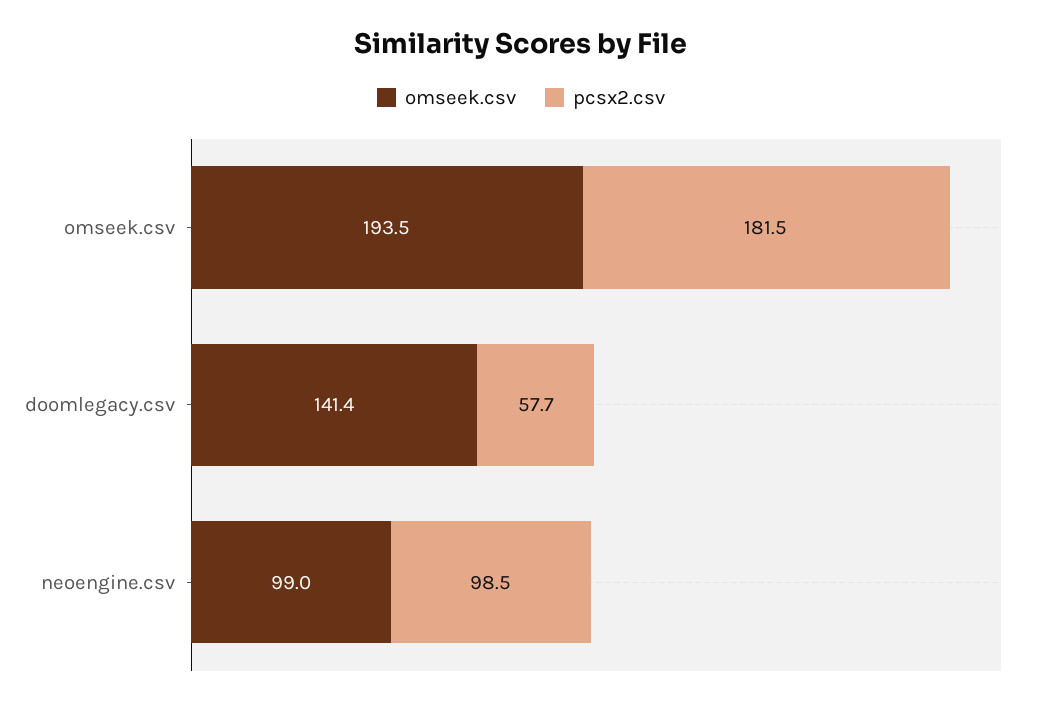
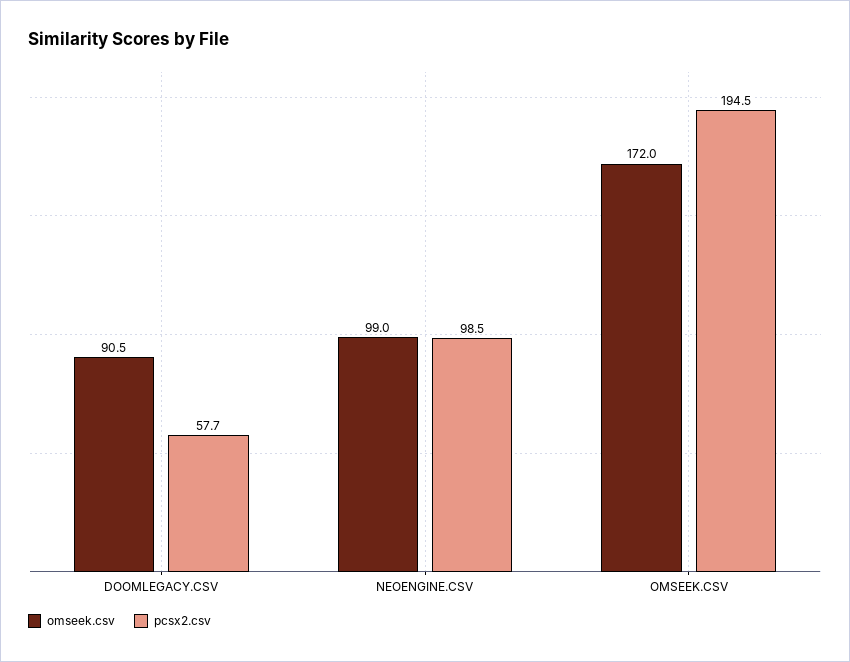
omseek.csv, omseek.csv: 193.5 -> 172
pcsx2.csv, omseek.csv: 181.5 -> 194.5
omseek.csv, doomlegacy.csv: 141.4 -> 90.5

